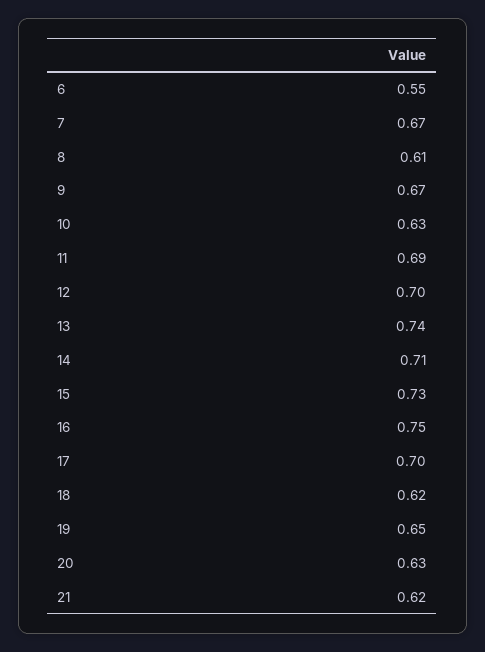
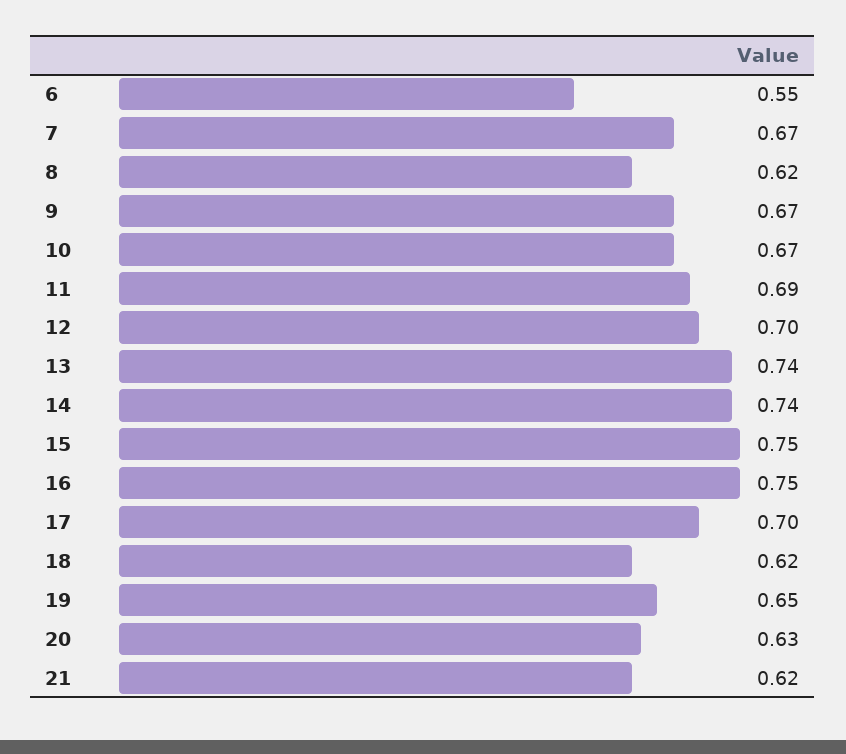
8: 0.61 -> 0.62
10: 0.63 -> 0.67
14: 0.71 -> 0.74
15: 0.73 -> 0.75

